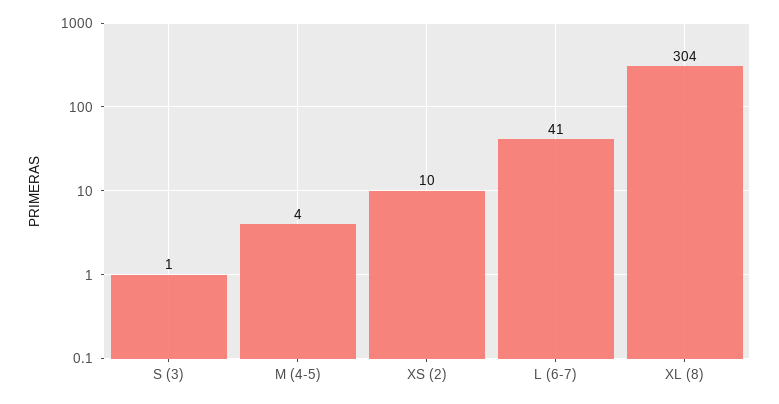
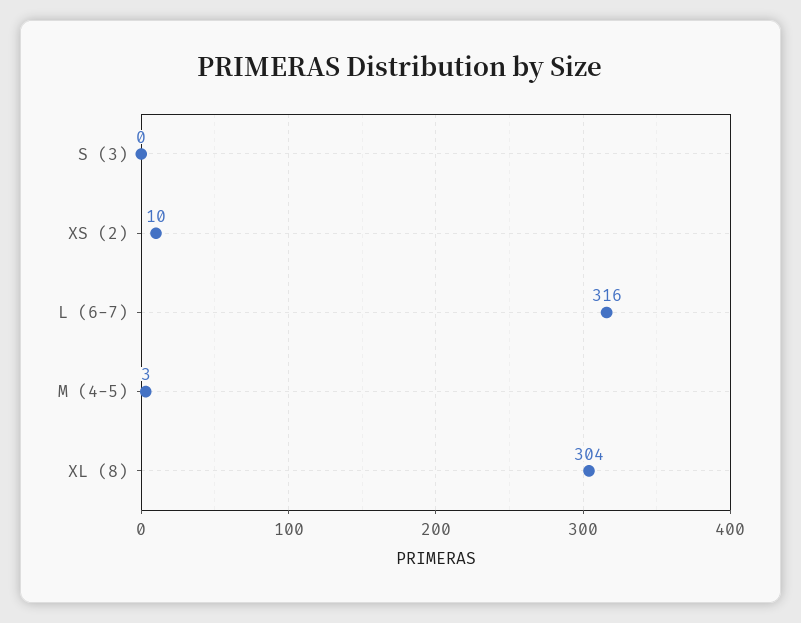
S (3): 1 -> 0
M (4-5): 4 -> 3
L (6-7): 41 -> 316

